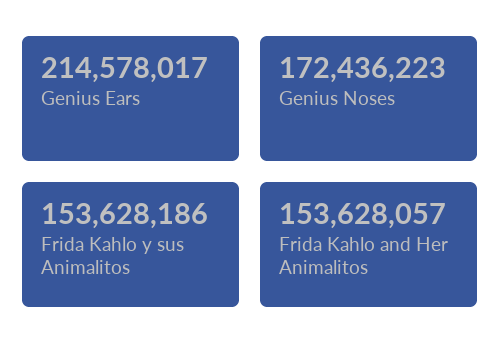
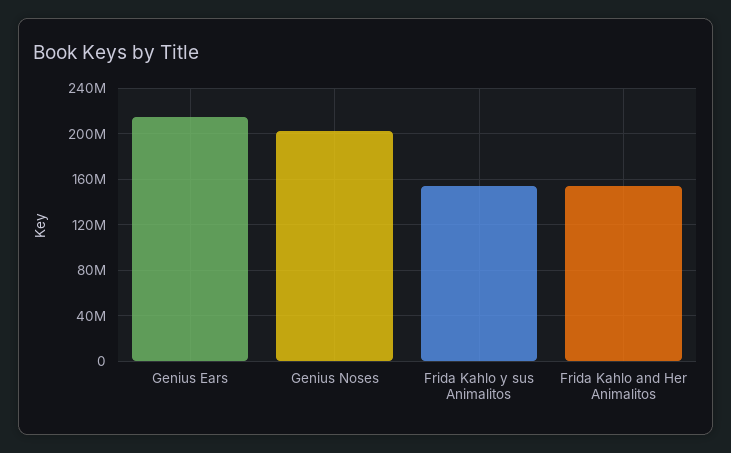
Genius Noses: 172436223 -> 200000000

